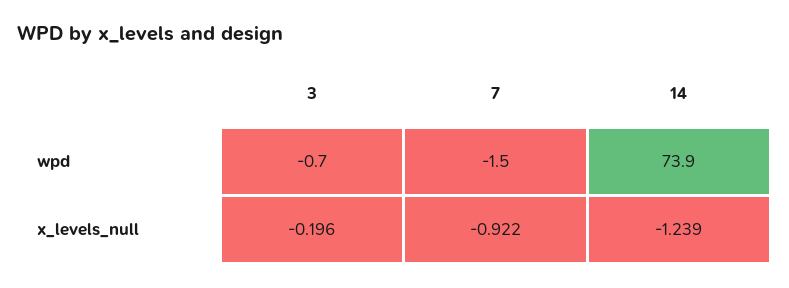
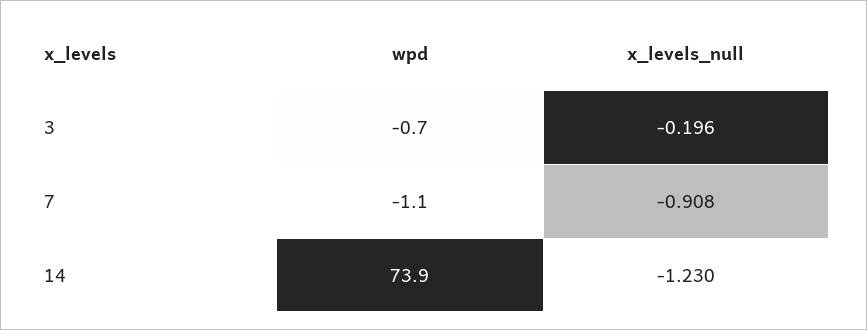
7, wpd: -1.5 -> -1.1
7, x_levels_null: -0.922 -> -0.908
14, x_levels_null: -1.239 -> -1.23

